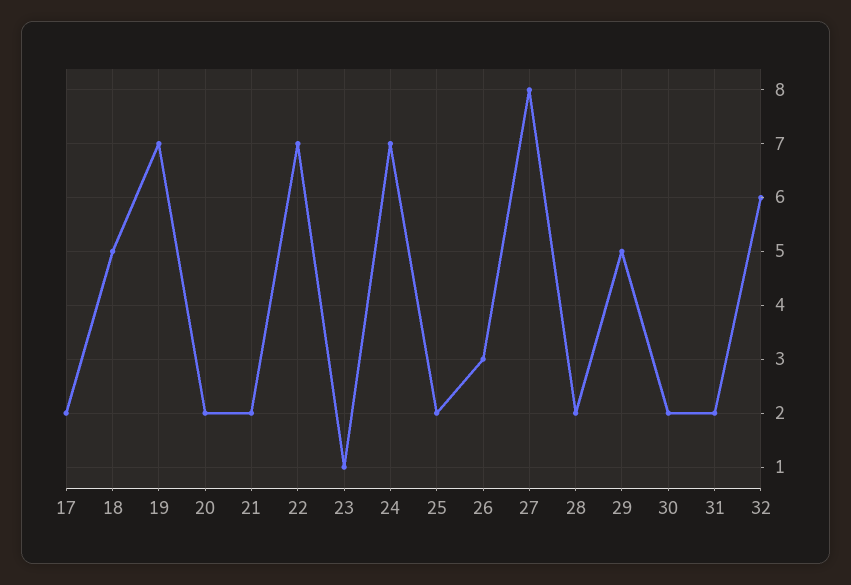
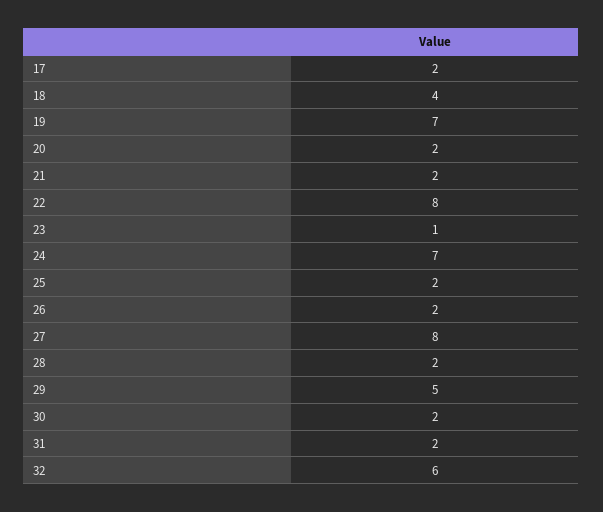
18: 5 -> 4
22: 7 -> 8
26: 3 -> 2

